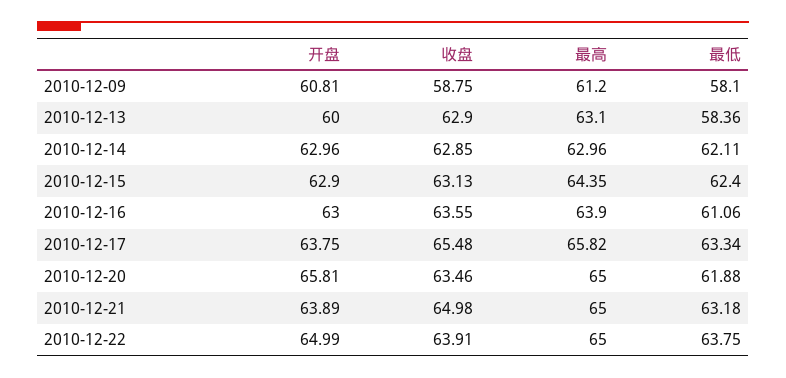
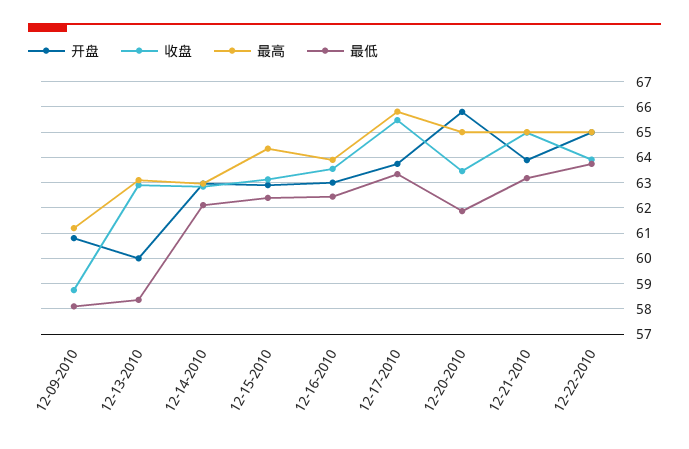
最低, 2010-12-16: 61.06 -> 62.5

